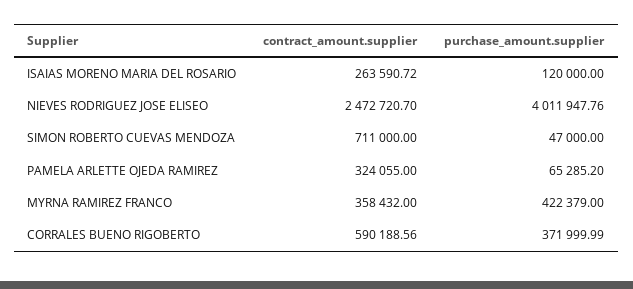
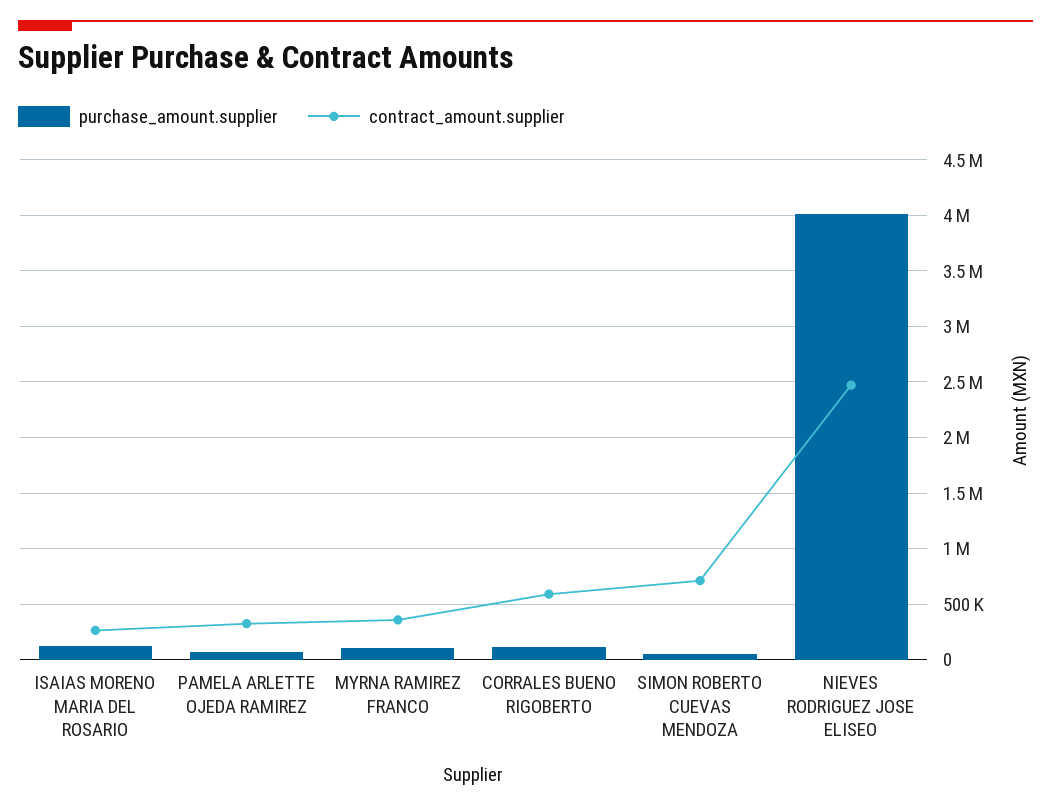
purchase_amount.supplier, MYRNA RAMIREZ FRANCO: 422379 -> 100000
purchase_amount.supplier, CORRALES BUENO RIGOBERTO: 371999.99 -> 100000

